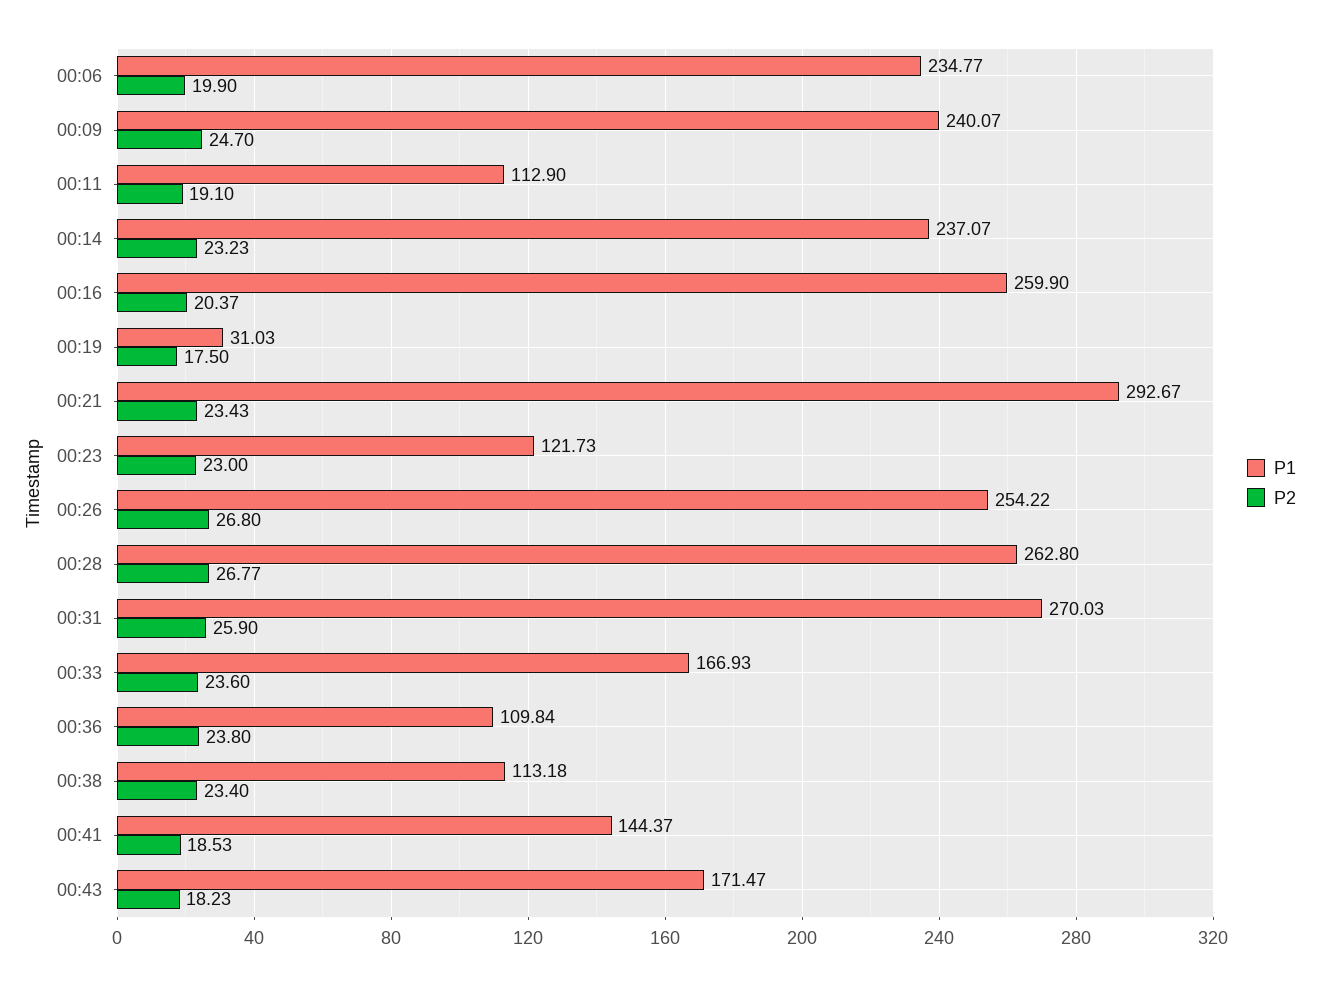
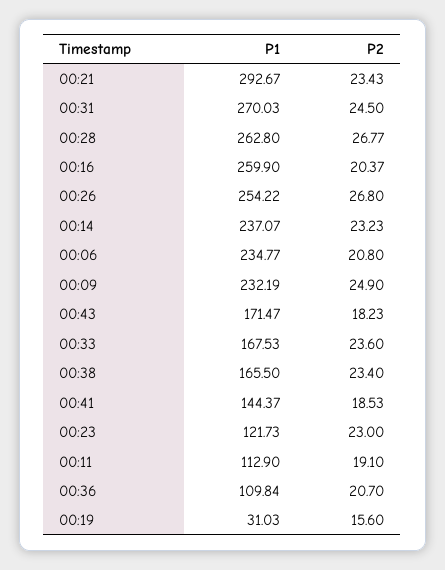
P2, 00:06: 19.9 -> 20.8
P1, 00:09: 240.07 -> 232.19
P2, 00:09: 24.7 -> 24.9
P2, 00:19: 17.5 -> 15.6
P2, 00:31: 25.9 -> 24.5
P1, 00:33: 166.93 -> 167.53
P2, 00:36: 23.8 -> 20.7
P1, 00:38: 113.18 -> 165.5

